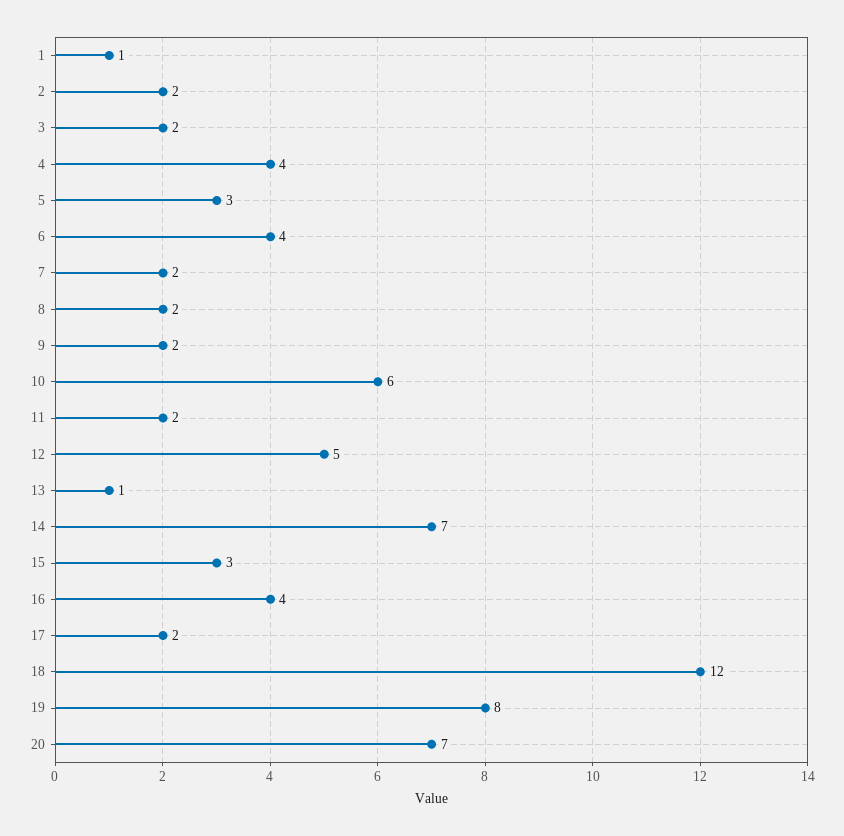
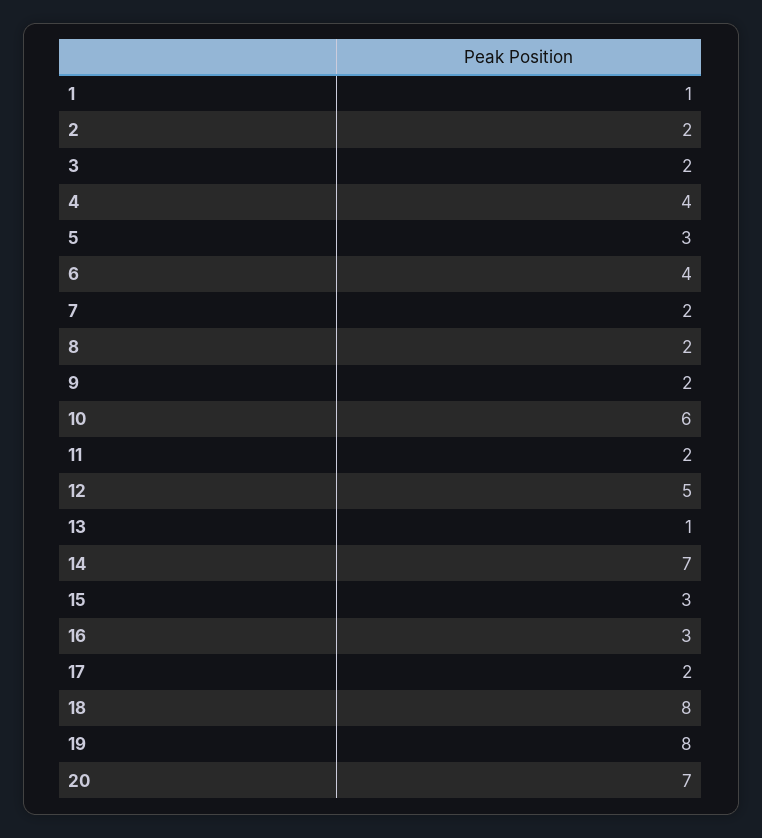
16: 4 -> 3
18: 12 -> 8

